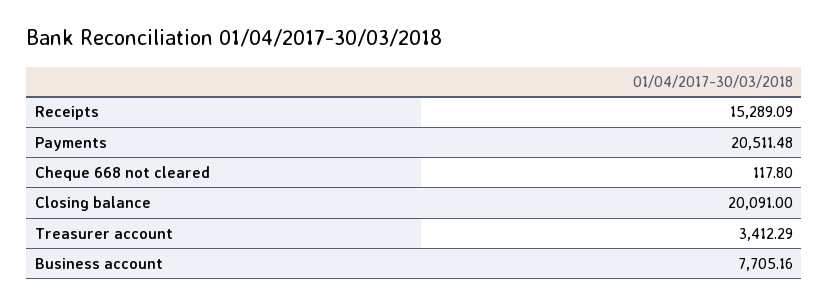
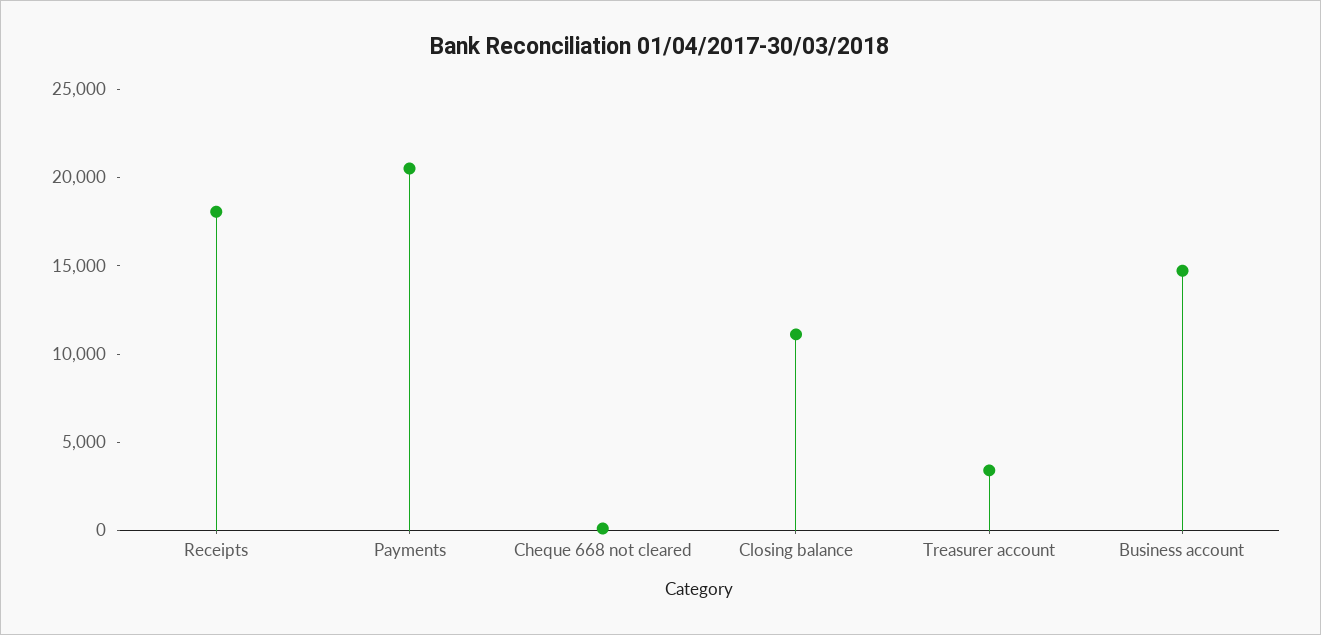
Receipts: 15289.09 -> 18000
Closing balance: 20091 -> 11000
Business account: 7705.16 -> 15000

